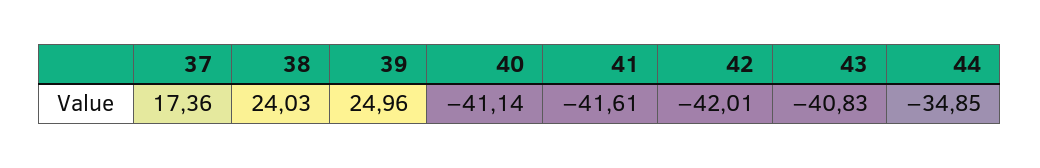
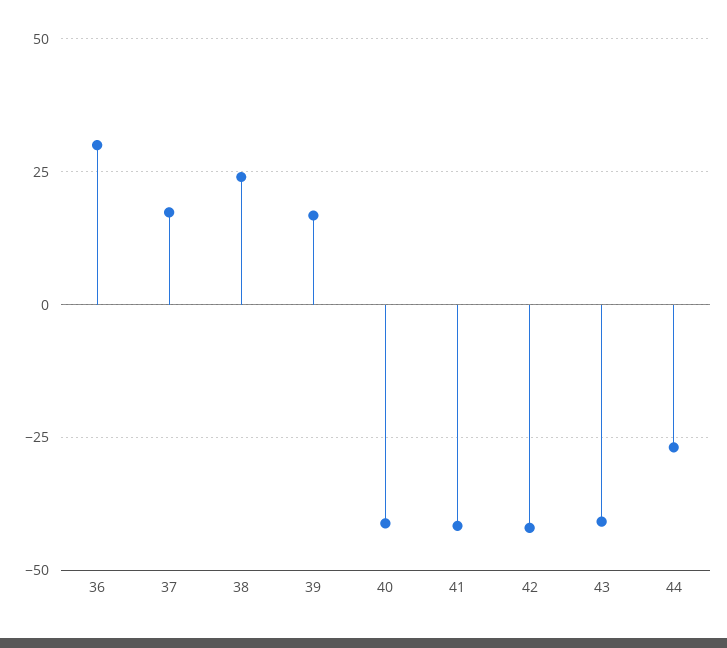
39: 24.96 -> 17.5
44: -34.85 -> -27.5
36: none -> 30

